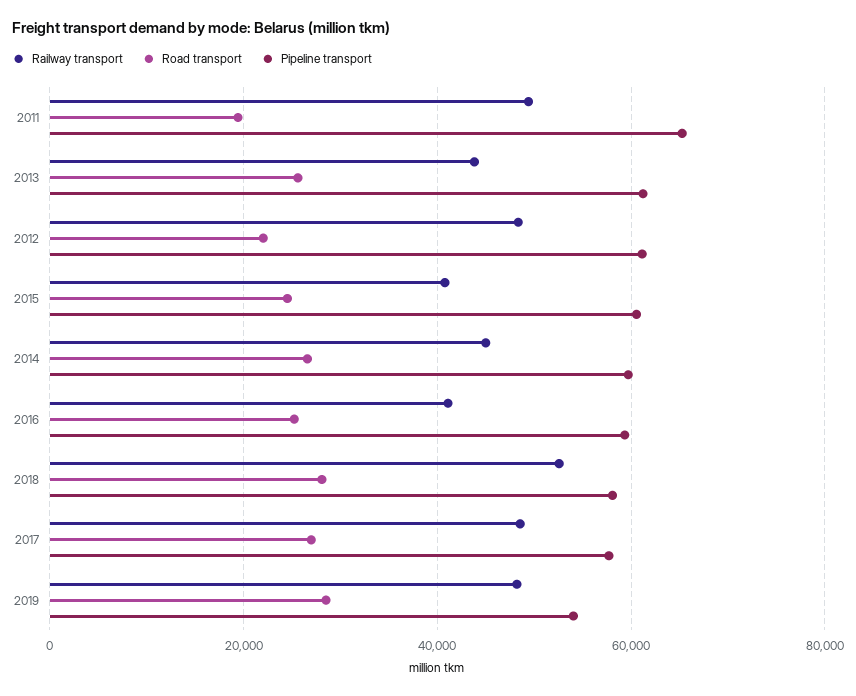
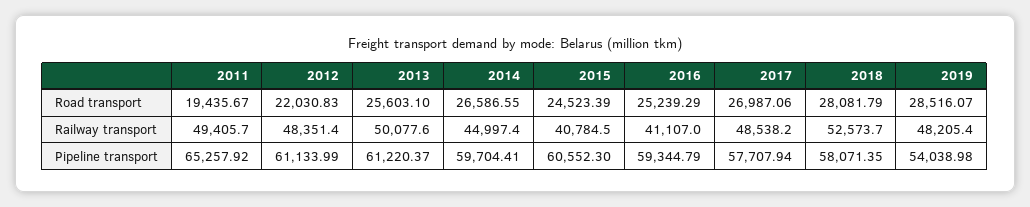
Railway transport, 2013: 44000 -> 50077.6

